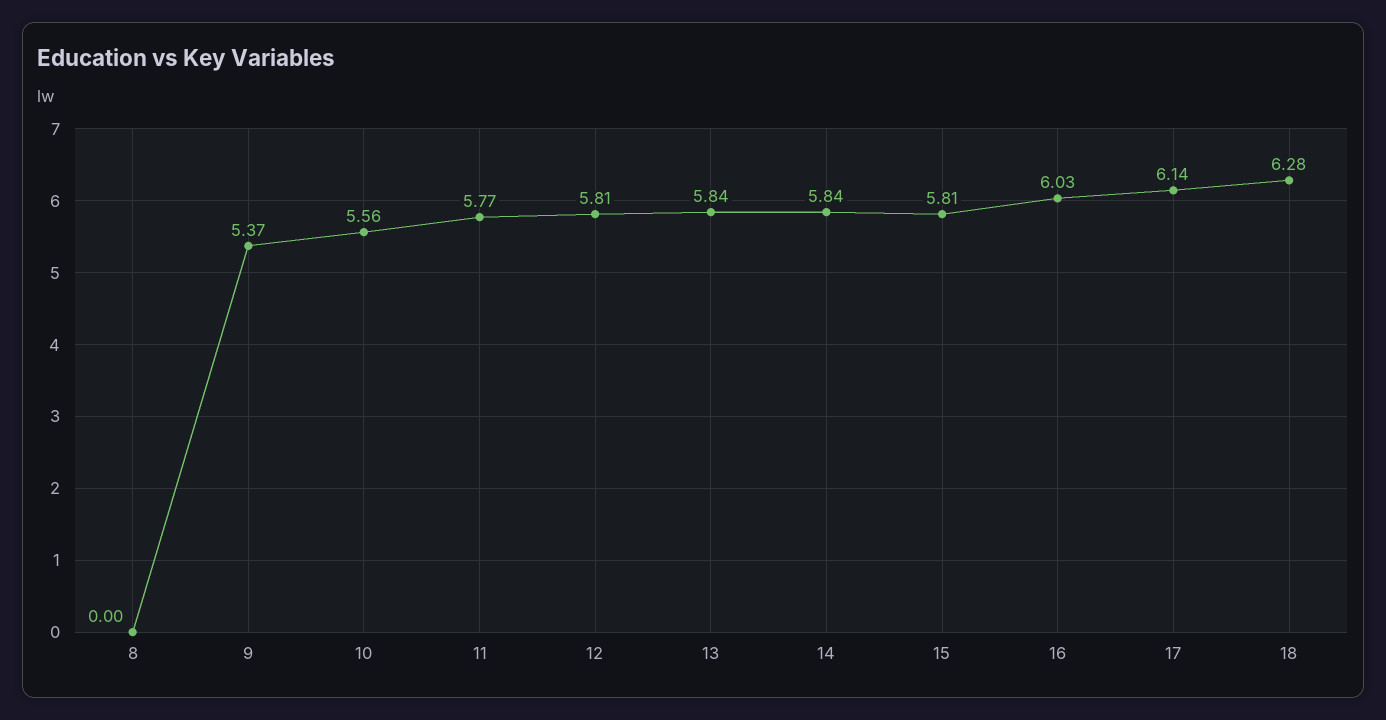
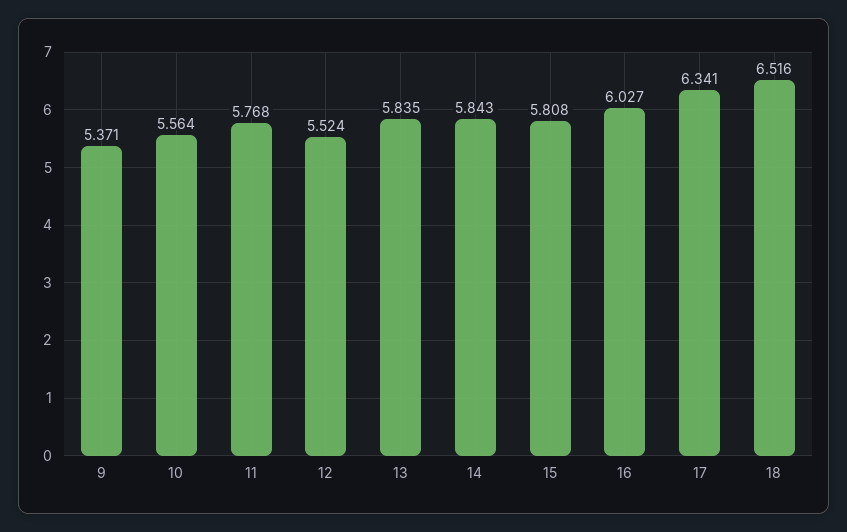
8: 0 -> none
12: 5.81 -> 5.524
17: 6.14 -> 6.341
18: 6.28 -> 6.516

